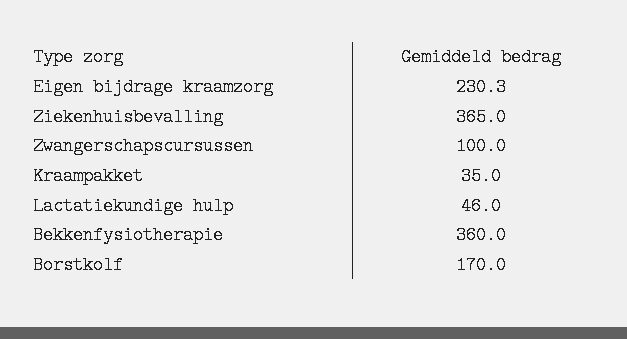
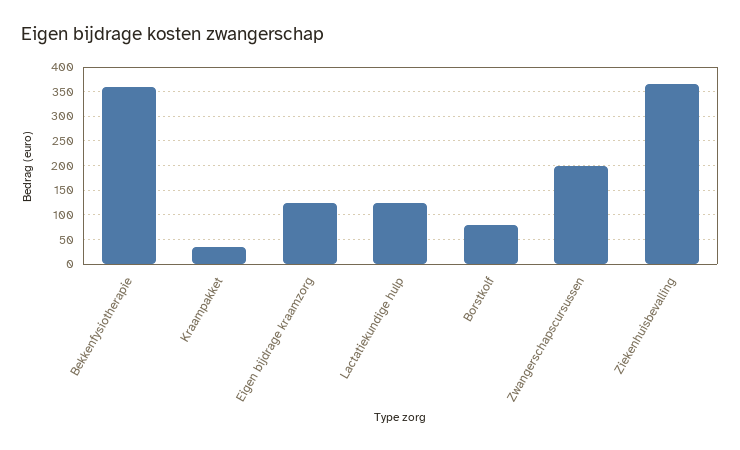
Eigen bijdrage kraamzorg: 230.3 -> 125
Zwangerschapscursussen: 100 -> 200
Lactatiekundige hulp: 46 -> 125
Borstkolf: 170 -> 75

